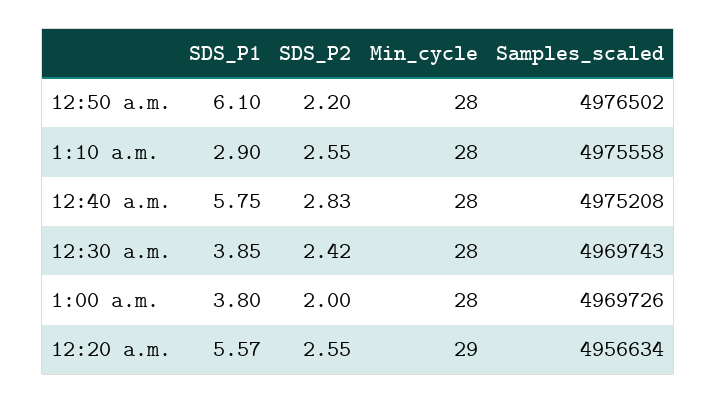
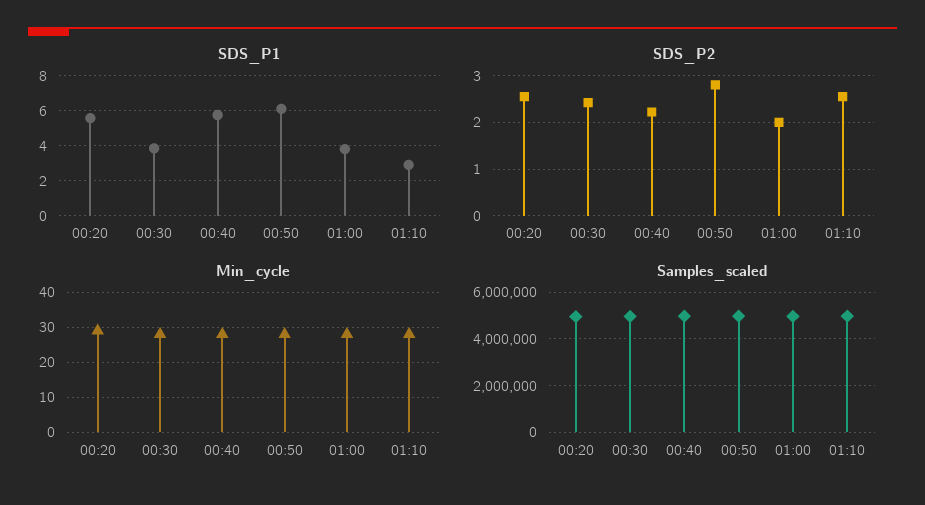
SDS_P2, 12:50 a.m.: 2.2 -> 2.8
SDS_P2, 12:40 a.m.: 2.83 -> 2.2

